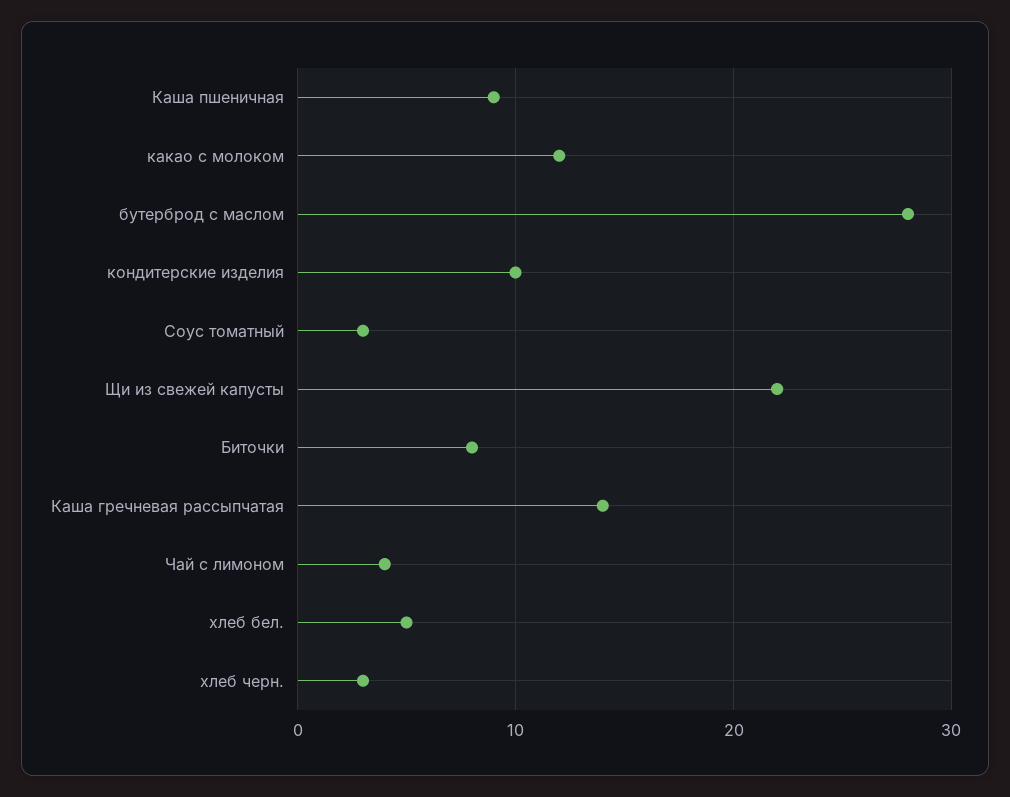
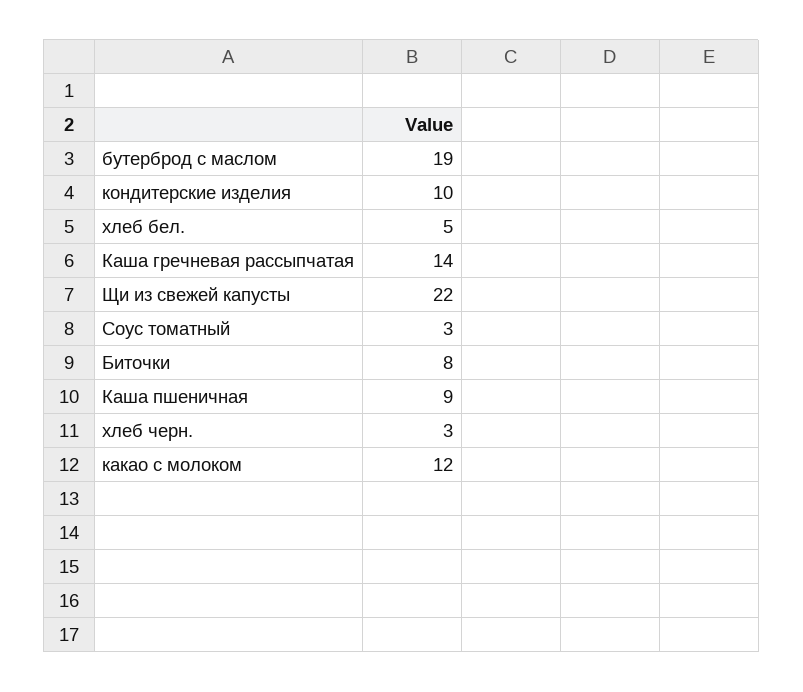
бутерброд с маслом: 28 -> 19
Чай с лимоном: 4 -> none

